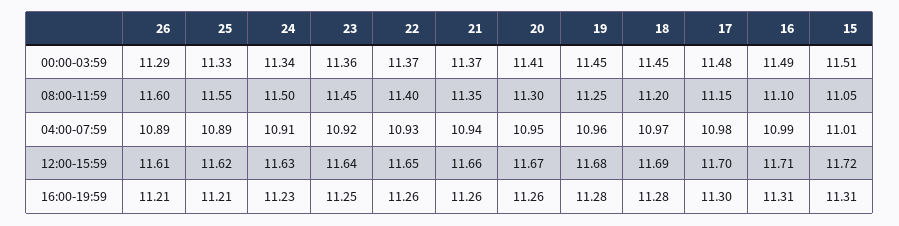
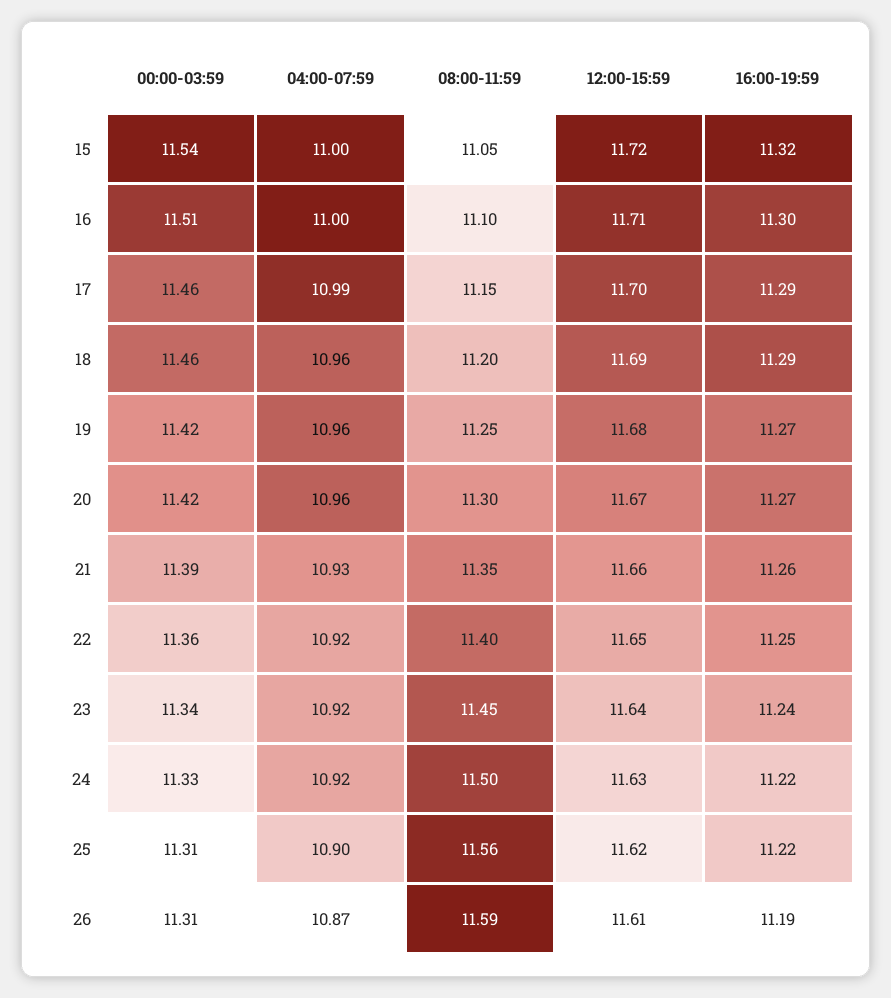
26, 00:00-03:59: 11.29 -> 11.31
25, 00:00-03:59: 11.33 -> 11.31
24, 00:00-03:59: 11.34 -> 11.33
23, 00:00-03:59: 11.36 -> 11.34
22, 00:00-03:59: 11.37 -> 11.36
21, 00:00-03:59: 11.37 -> 11.39
20, 00:00-03:59: 11.41 -> 11.42
19, 00:00-03:59: 11.45 -> 11.42
18, 00:00-03:59: 11.45 -> 11.46
17, 00:00-03:59: 11.48 -> 11.46
16, 00:00-03:59: 11.49 -> 11.51
15, 00:00-03:59: 11.51 -> 11.54
26, 08:00-11:59: 11.6 -> 11.59
25, 08:00-11:59: 11.55 -> 11.56
26, 04:00-07:59: 10.89 -> 10.87
25, 04:00-07:59: 10.89 -> 10.9
24, 04:00-07:59: 10.91 -> 10.92
22, 04:00-07:59: 10.93 -> 10.92
21, 04:00-07:59: 10.94 -> 10.93
20, 04:00-07:59: 10.95 -> 10.96
18, 04:00-07:59: 10.97 -> 10.96
17, 04:00-07:59: 10.98 -> 10.99
16, 04:00-07:59: 10.99 -> 11
15, 04:00-07:59: 11.01 -> 11
26, 16:00-19:59: 11.21 -> 11.19
25, 16:00-19:59: 11.21 -> 11.22
24, 16:00-19:59: 11.23 -> 11.22
23, 16:00-19:59: 11.25 -> 11.24
22, 16:00-19:59: 11.26 -> 11.25
20, 16:00-19:59: 11.26 -> 11.27
19, 16:00-19:59: 11.28 -> 11.27
18, 16:00-19:59: 11.28 -> 11.29
17, 16:00-19:59: 11.3 -> 11.29
16, 16:00-19:59: 11.31 -> 11.3
15, 16:00-19:59: 11.31 -> 11.32

